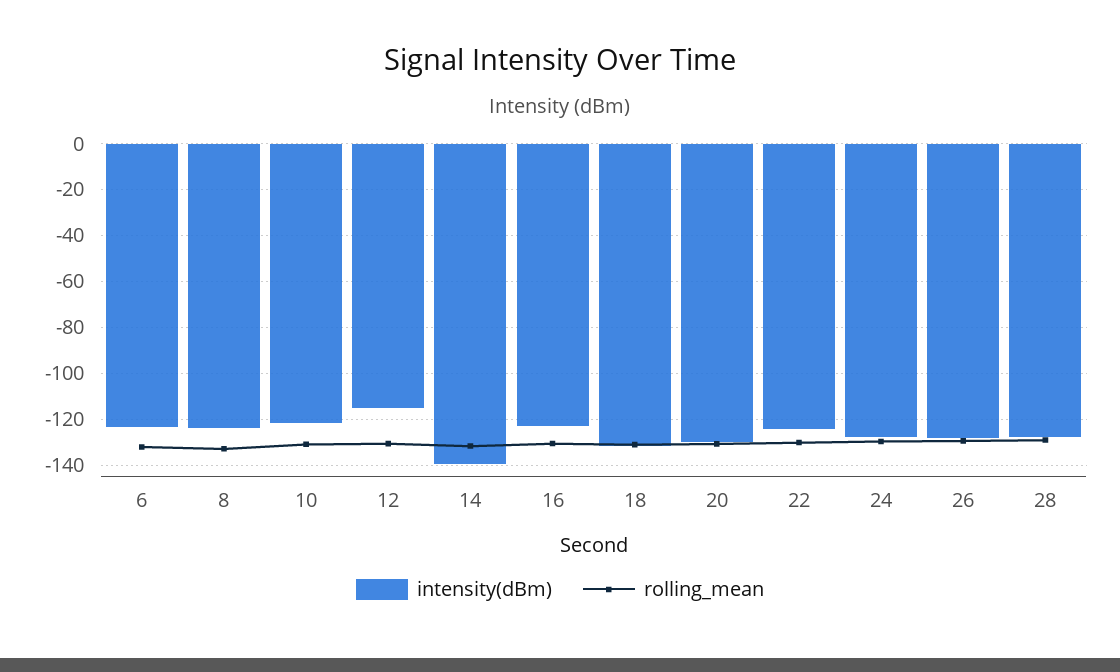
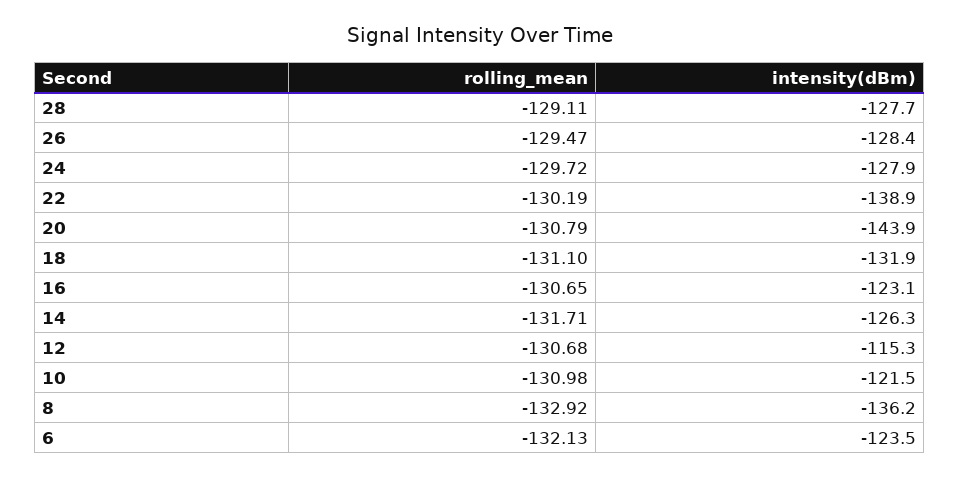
intensity(dBm), 8: -125 -> -136.2
intensity(dBm), 14: -140 -> -126.3
intensity(dBm), 20: -130 -> -143.9
intensity(dBm), 22: -125 -> -138.9

